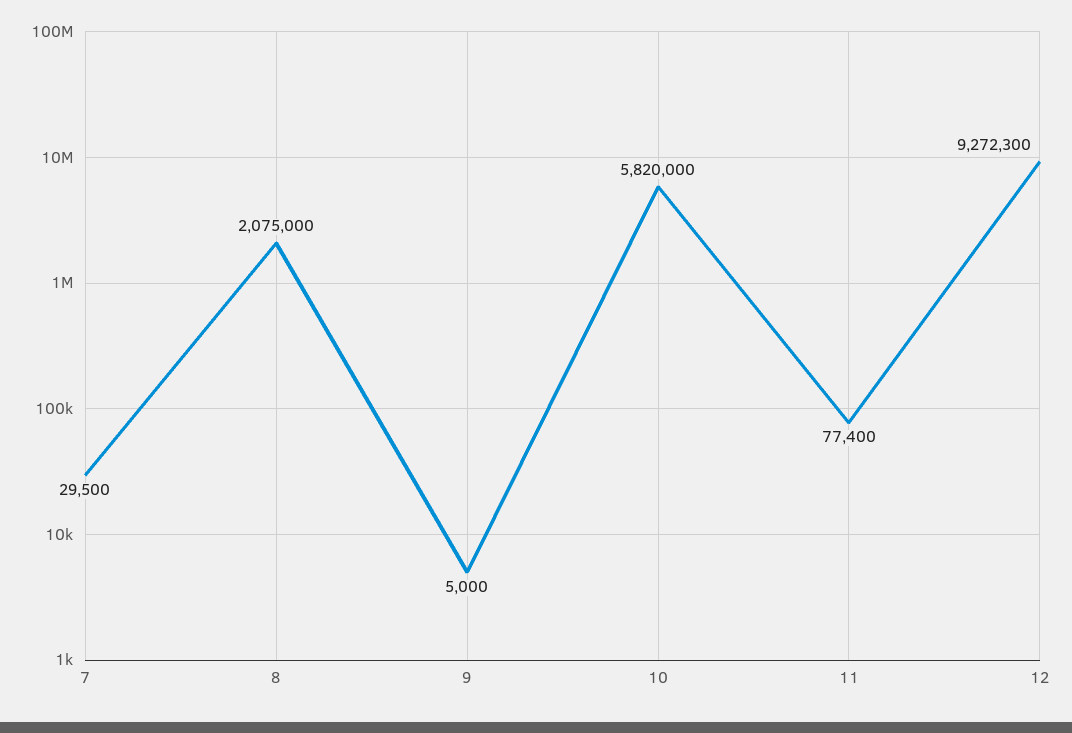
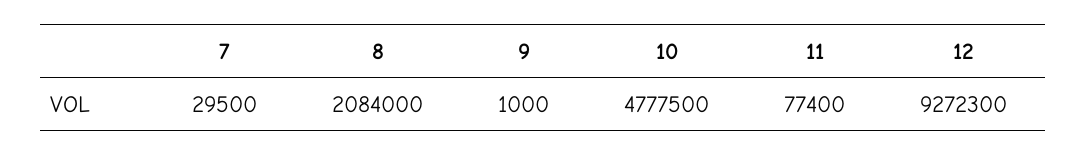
8: 2075000 -> 2084000
9: 5000 -> 1000
10: 5820000 -> 4777500

